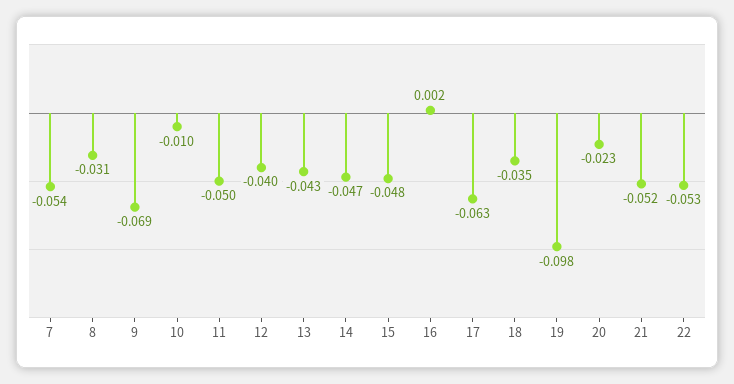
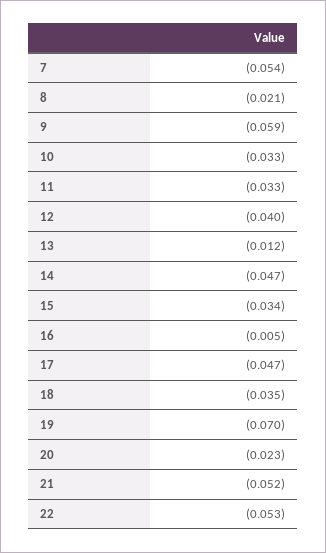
8: -0.031 -> -0.021
9: -0.069 -> -0.059
10: -0.01 -> -0.033
11: -0.05 -> -0.033
13: -0.043 -> -0.012
15: -0.048 -> -0.034
16: 0.002 -> -0.005
17: -0.063 -> -0.047
19: -0.098 -> -0.07

